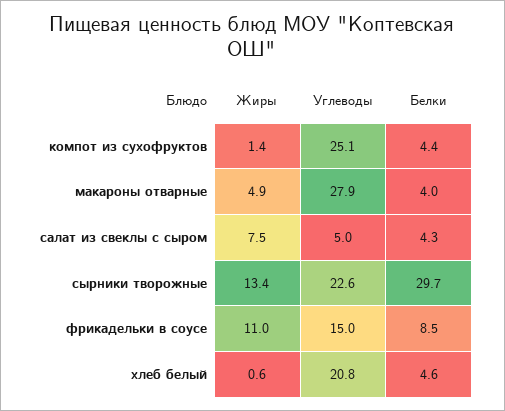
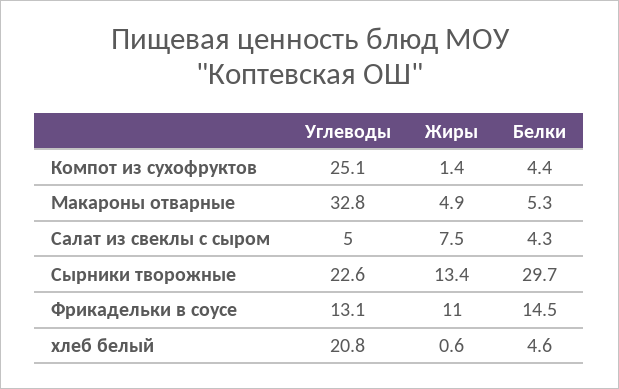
Углеводы, макароны отварные: 27.9 -> 32.8
Белки, макароны отварные: 4 -> 5.3
Углеводы, фрикадельки в соусе: 15 -> 13.1
Белки, фрикадельки в соусе: 8.5 -> 14.5

